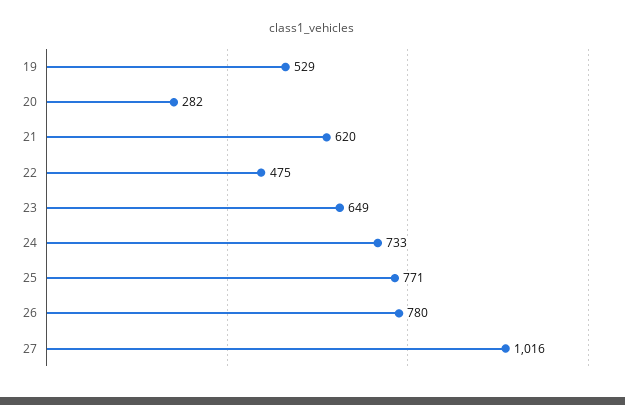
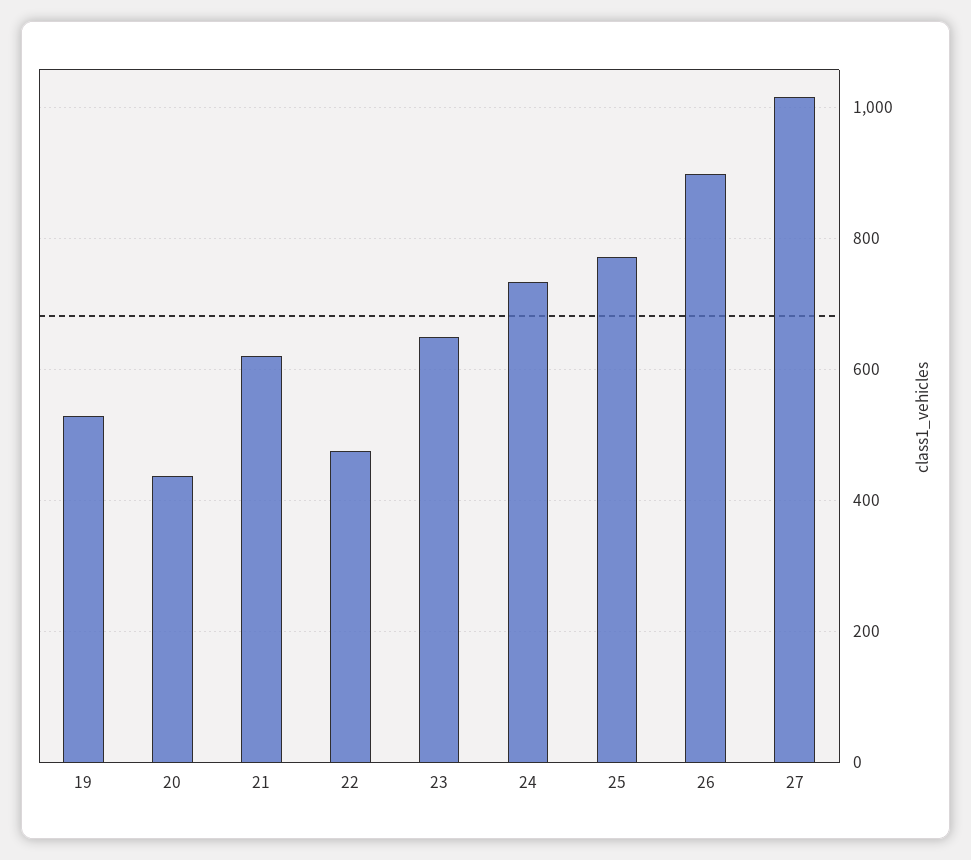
20: 282 -> 440
26: 780 -> 900

